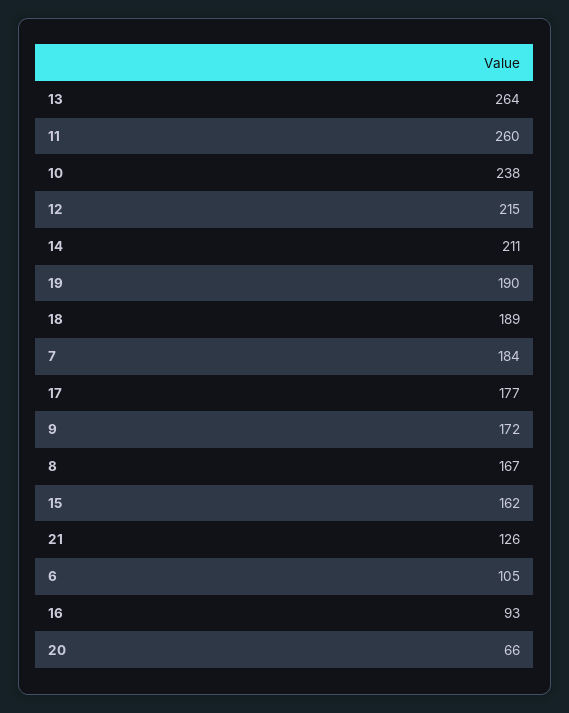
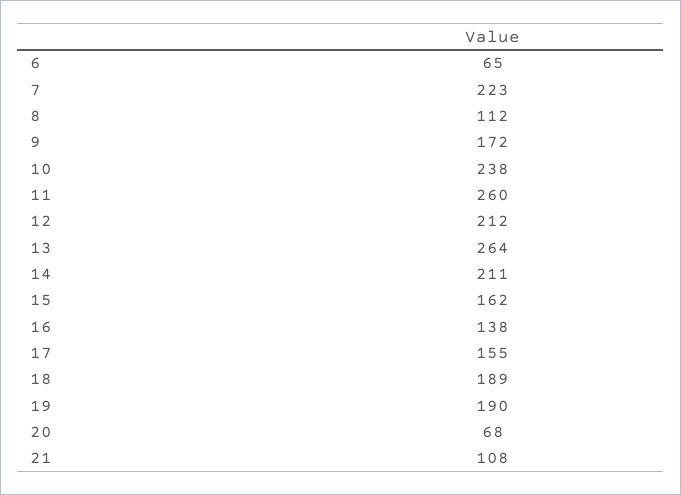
12: 215 -> 212
7: 184 -> 223
17: 177 -> 155
8: 167 -> 112
21: 126 -> 108
6: 105 -> 65
16: 93 -> 138
20: 66 -> 68

